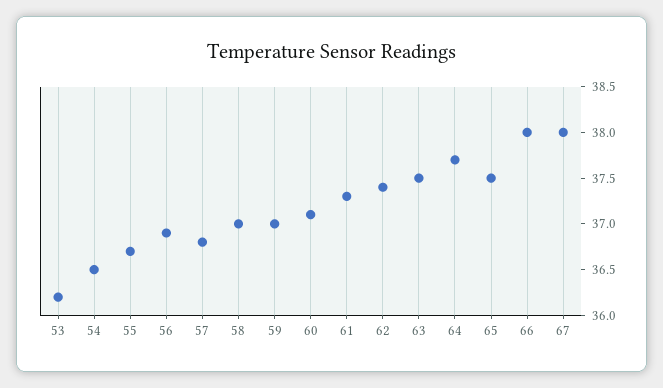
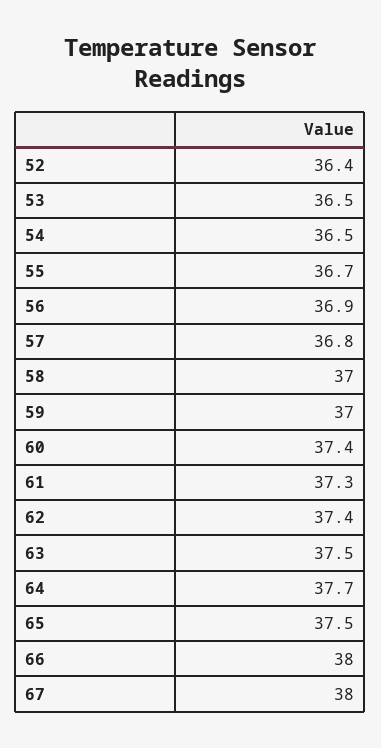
53: 36.2 -> 36.5
60: 37.1 -> 37.4
52: none -> 36.4

